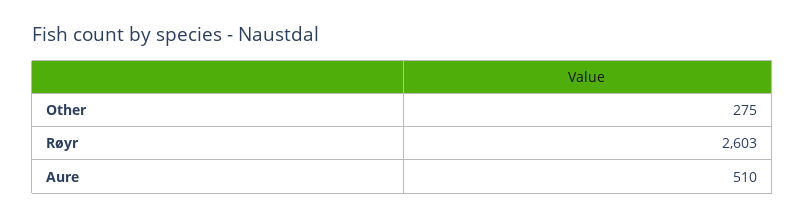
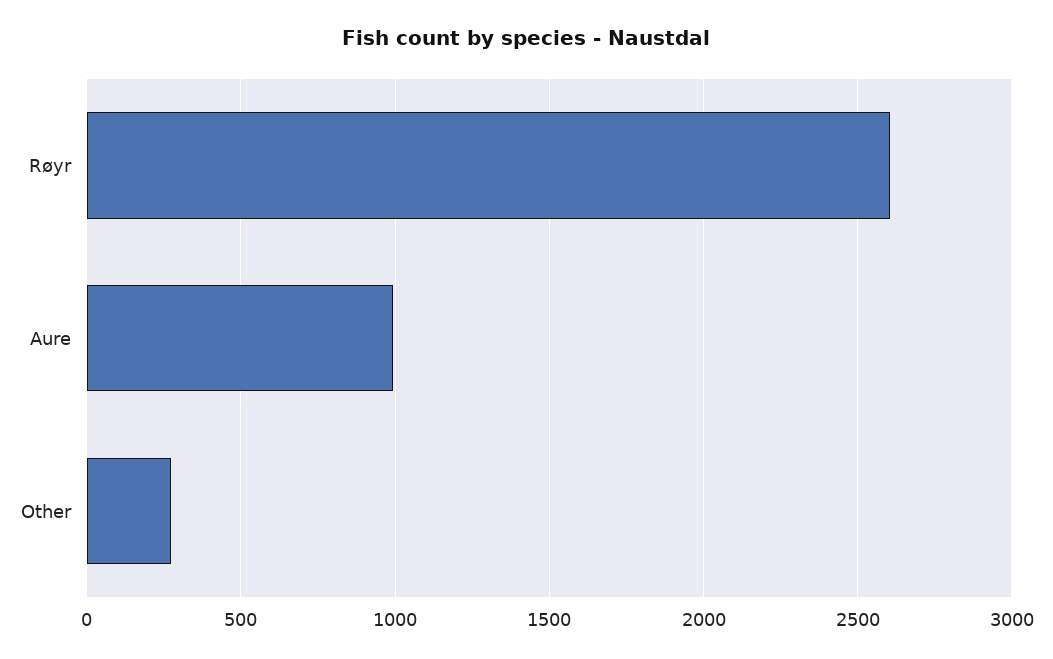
Aure: 510 -> 1000

